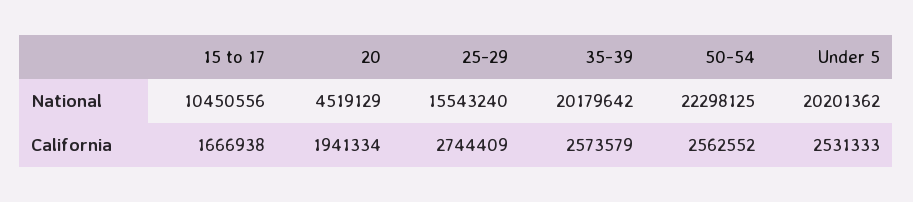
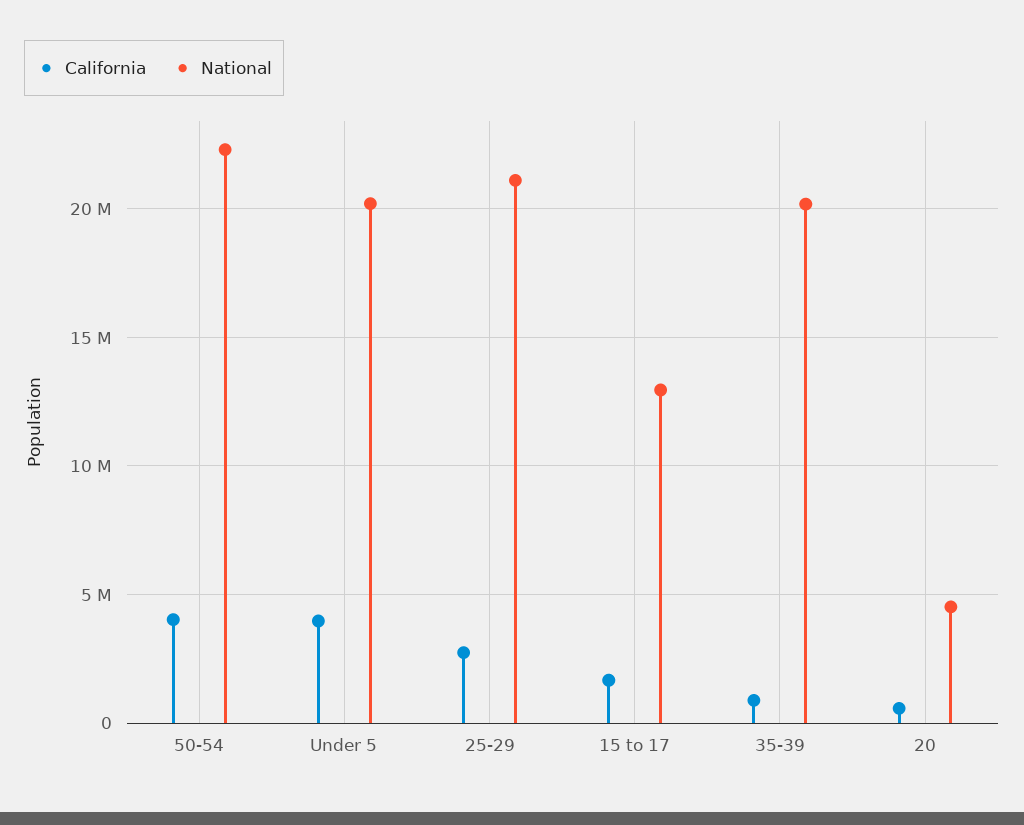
National, 15 to 17: 10450556 -> 13000000
National, 25-29: 15543240 -> 21000000
California, 20: 1941334 -> 500000
California, 35-39: 2573579 -> 1000000
California, 50-54: 2562552 -> 4000000
California, Under 5: 2531333 -> 4000000

